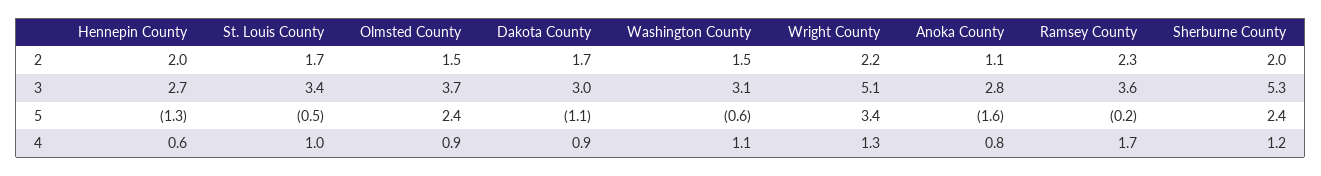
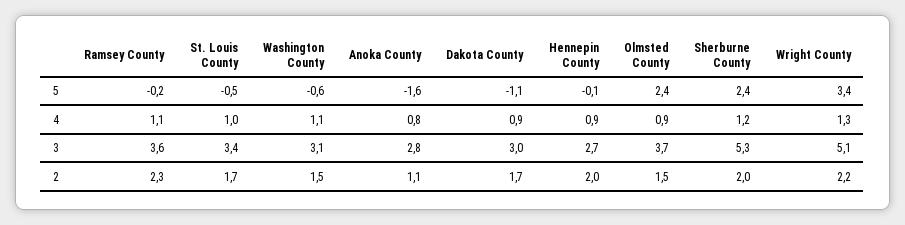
Hennepin County, 5: -1.3 -> -0.1
Hennepin County, 4: 0.6 -> 0.9
Ramsey County, 4: 1.7 -> 1.1

